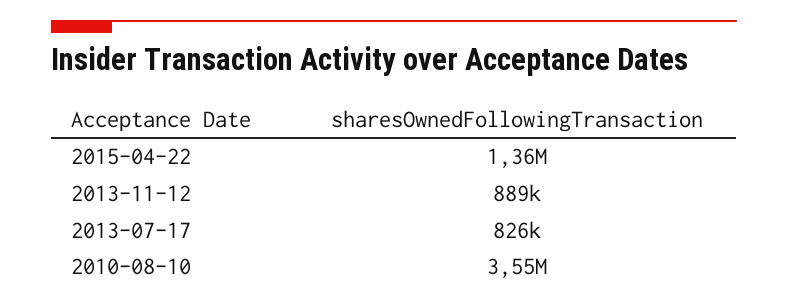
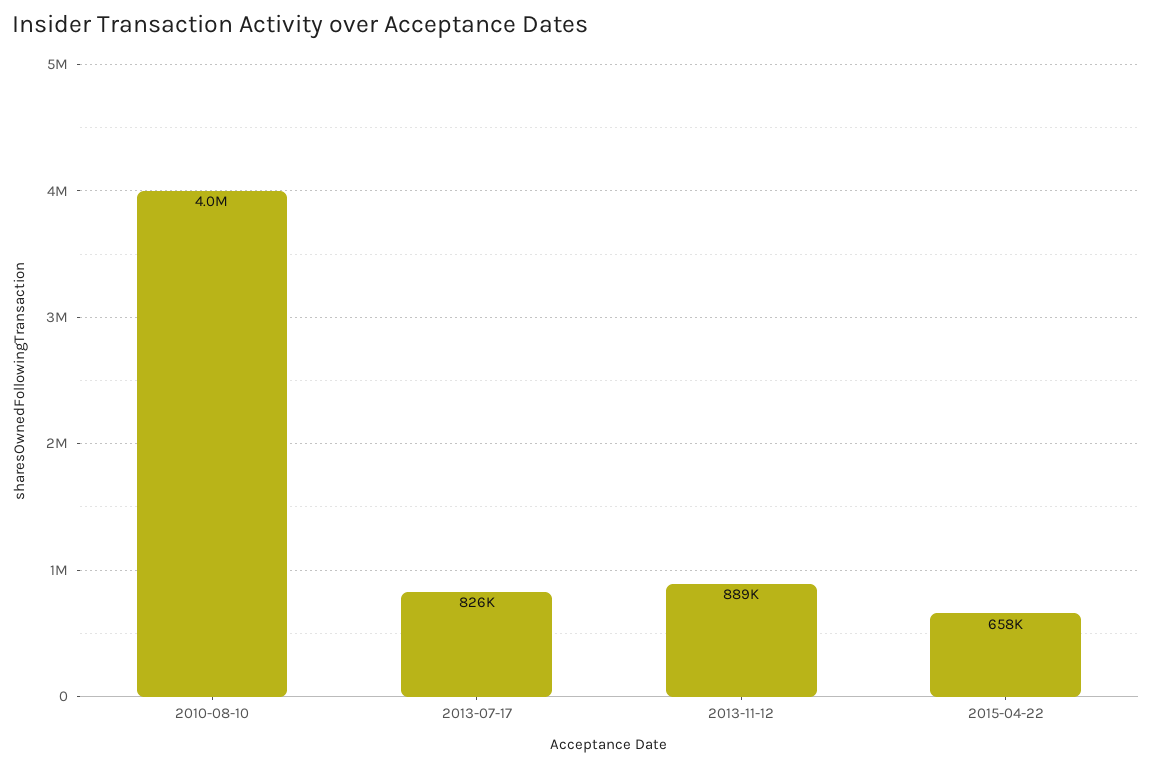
2015-04-22: 1360000 -> 658000
2010-08-10: 3550000 -> 4000000

